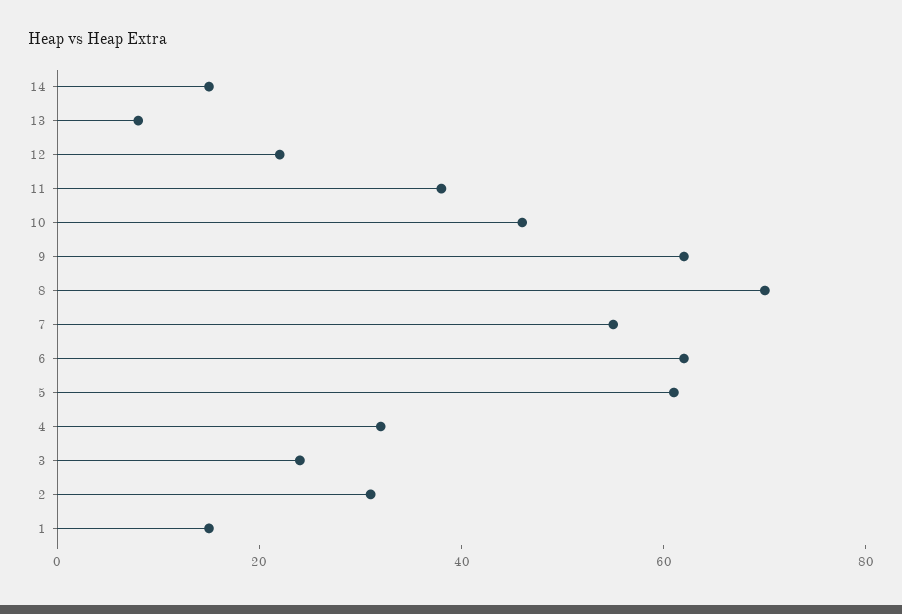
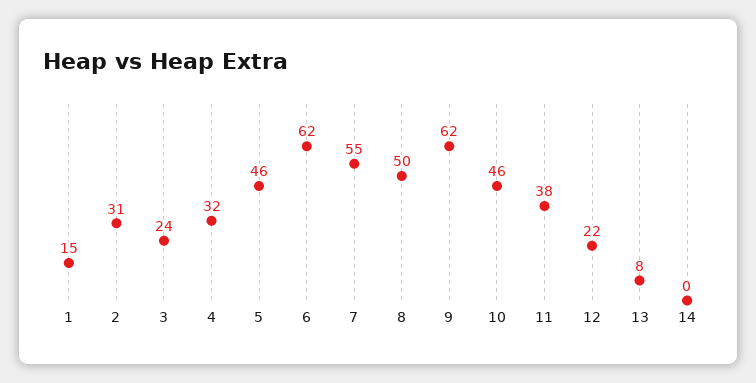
14: 15 -> 0
8: 70 -> 50
5: 60 -> 46

